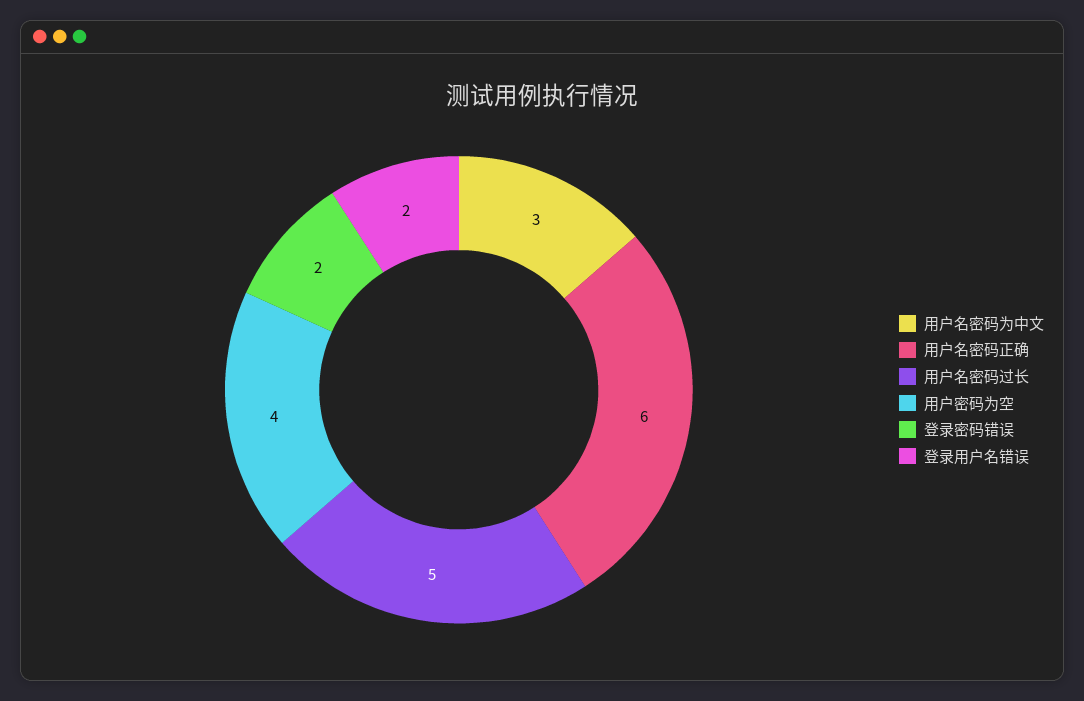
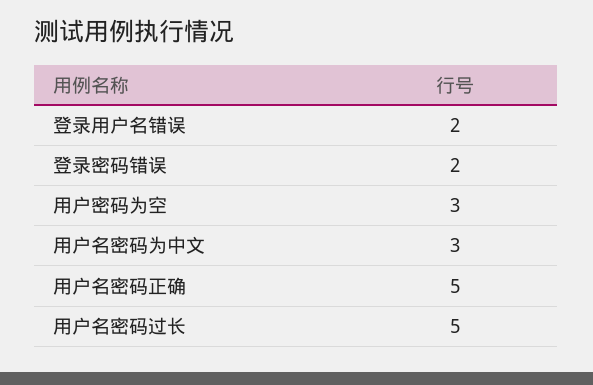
用户名密码正确: 6 -> 5
用户密码为空: 4 -> 3

